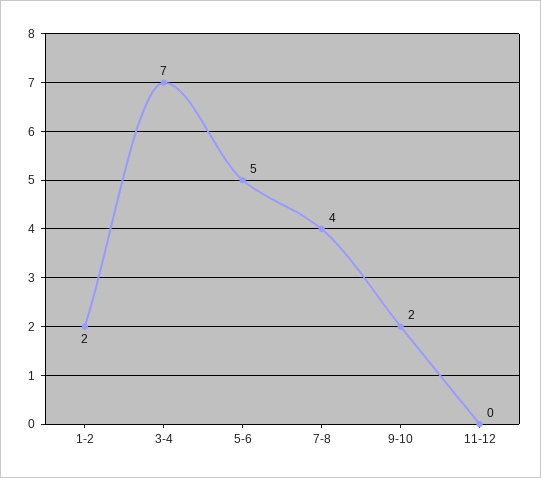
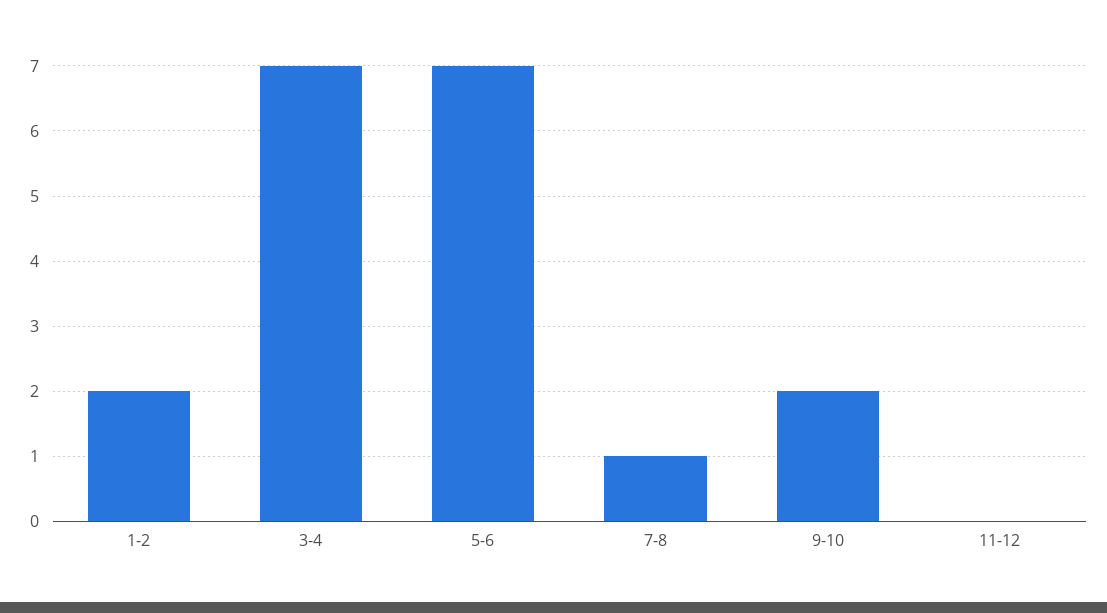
5-6: 5 -> 7
7-8: 4 -> 1

